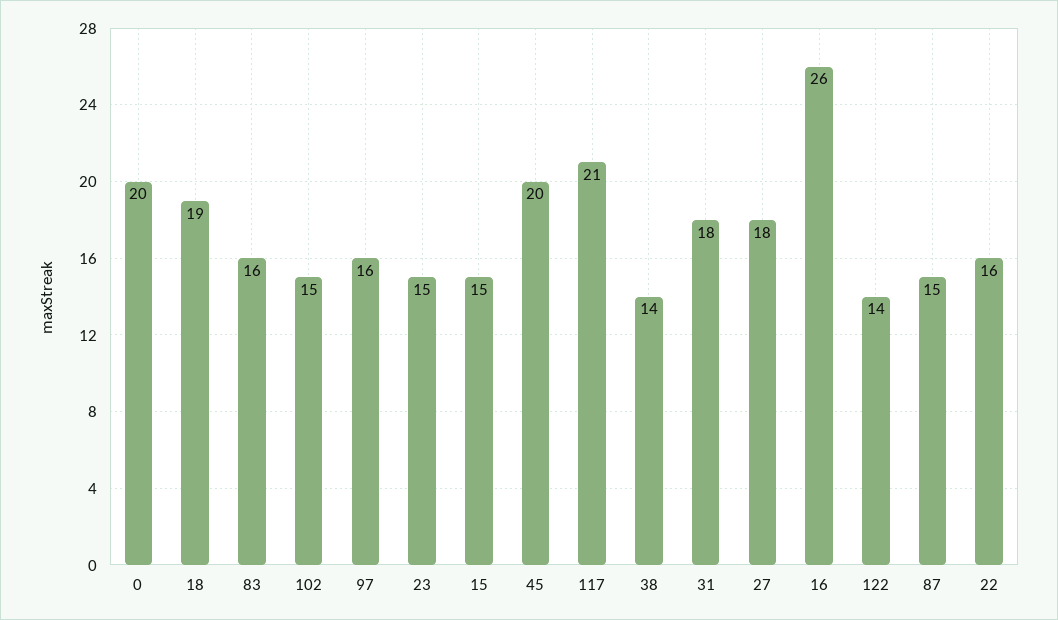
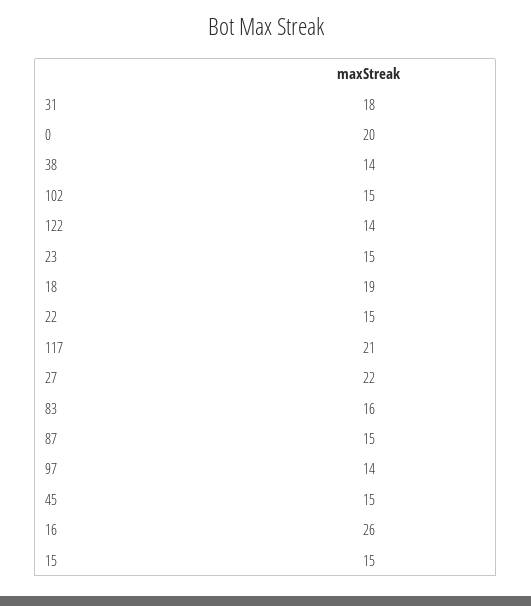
97: 16 -> 14
45: 20 -> 15
27: 18 -> 22
22: 16 -> 15

